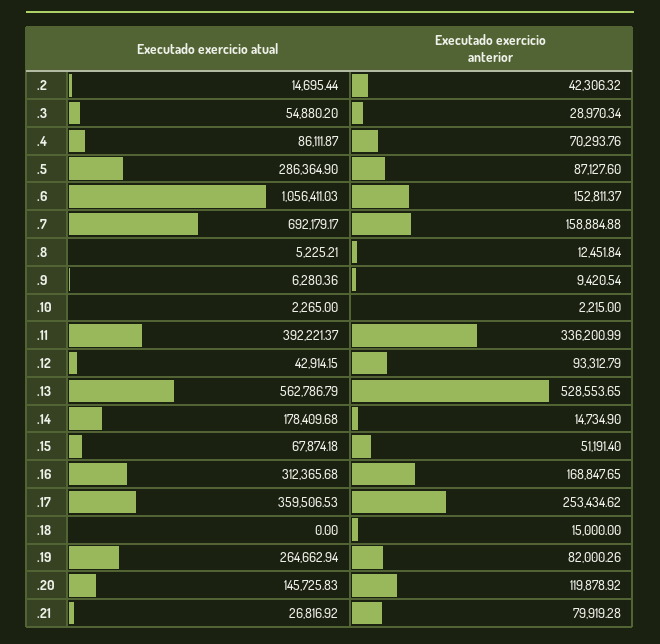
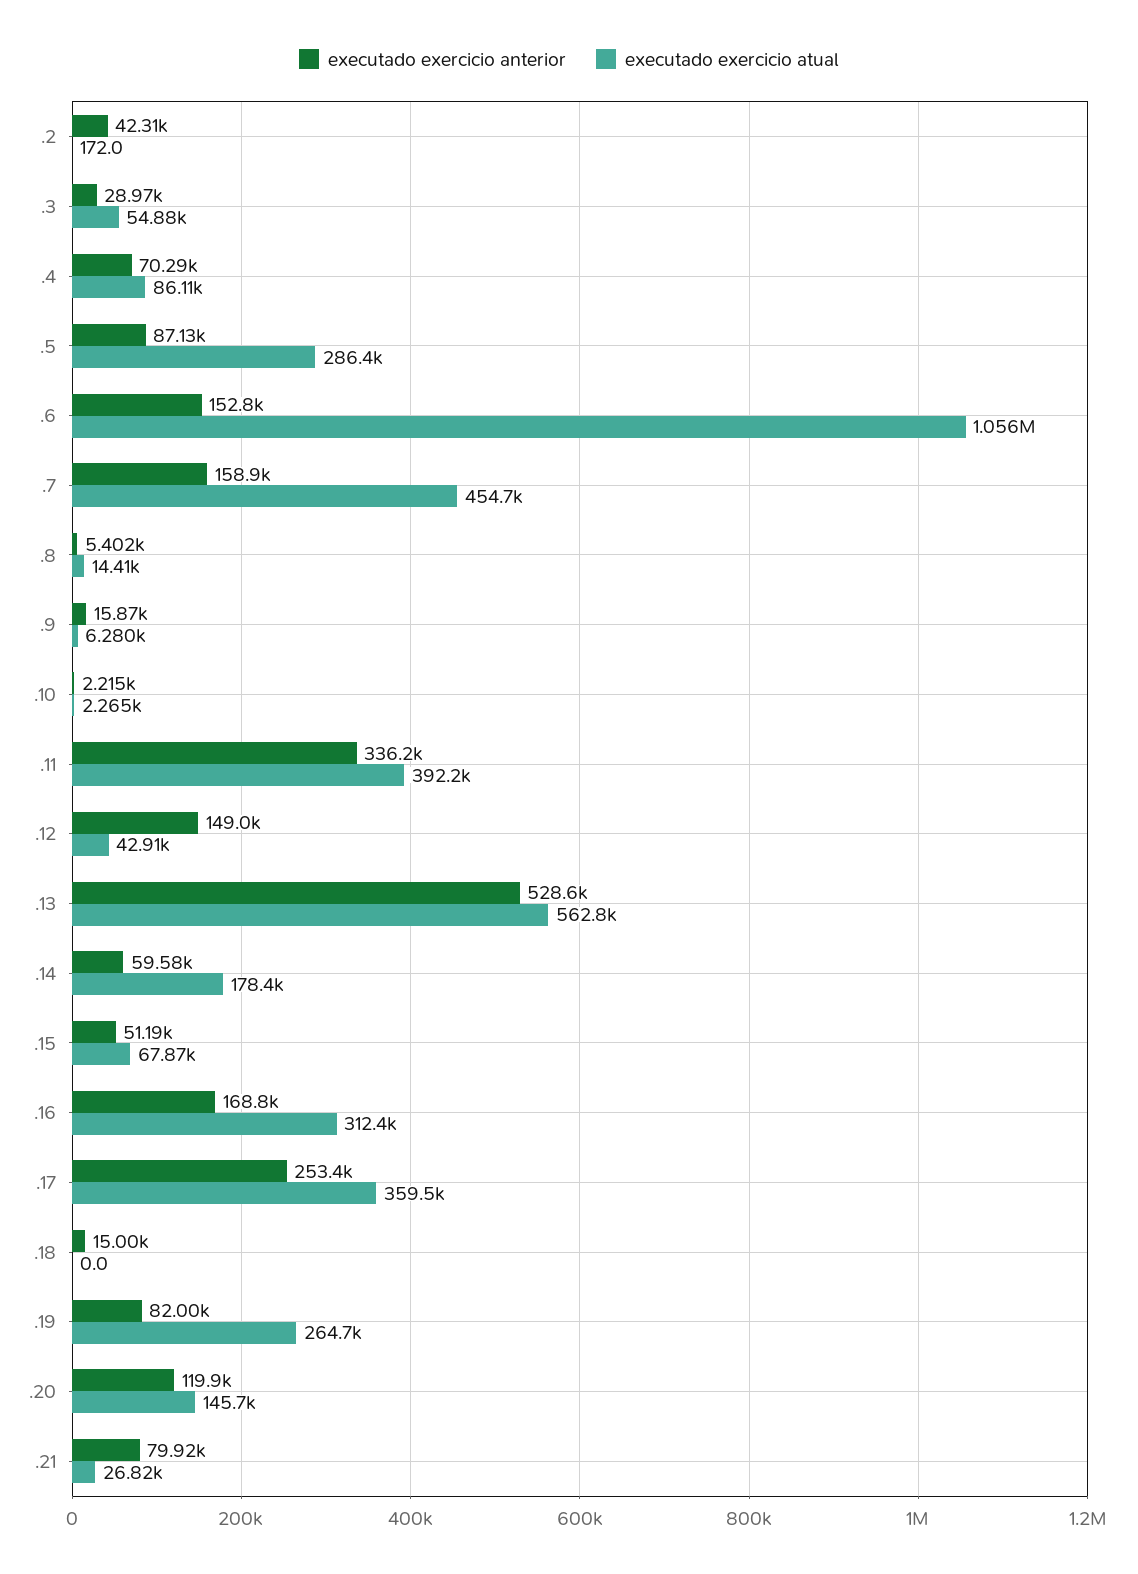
Executado exercicio atual, .2: 14695.44 -> 172
Executado exercicio atual, .7: 692179.17 -> 454700
Executado exercicio atual, .8: 5225.21 -> 14410
Executado exercicio anterior, .8: 12451.84 -> 5402
Executado exercicio anterior, .9: 9420.54 -> 15870
Executado exercicio anterior, .12: 93312.79 -> 149000
Executado exercicio anterior, .14: 14734.9 -> 59580

